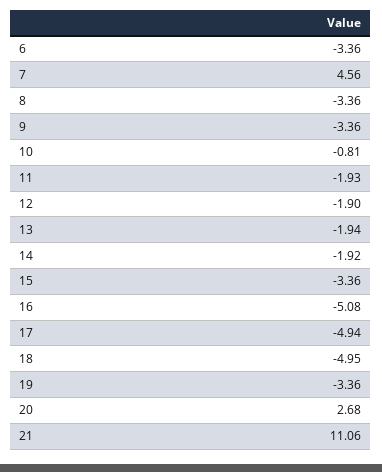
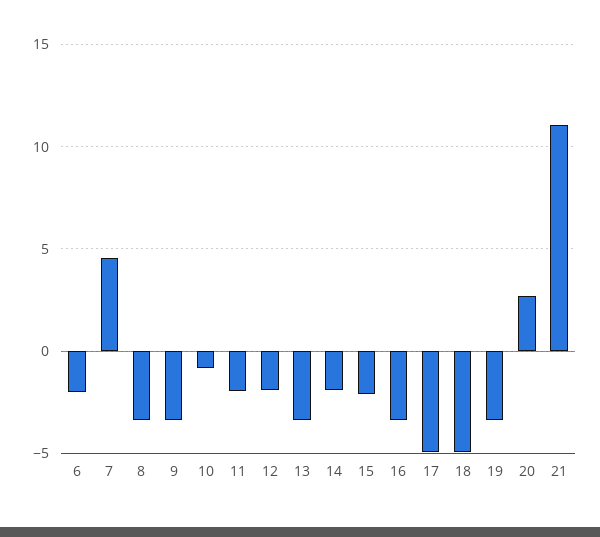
6: -3.36 -> -2
13: -1.94 -> -3.5
15: -3.36 -> -2
16: -5.08 -> -3.5

